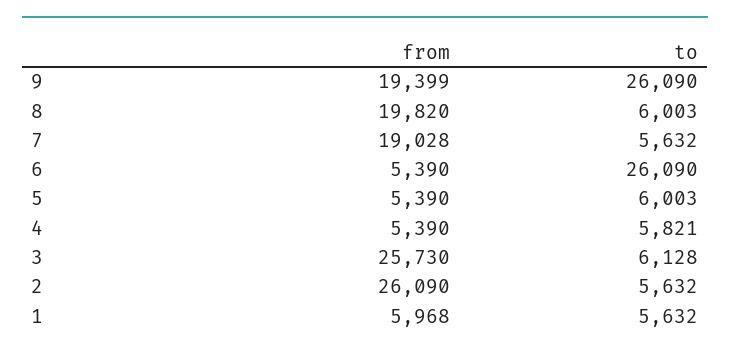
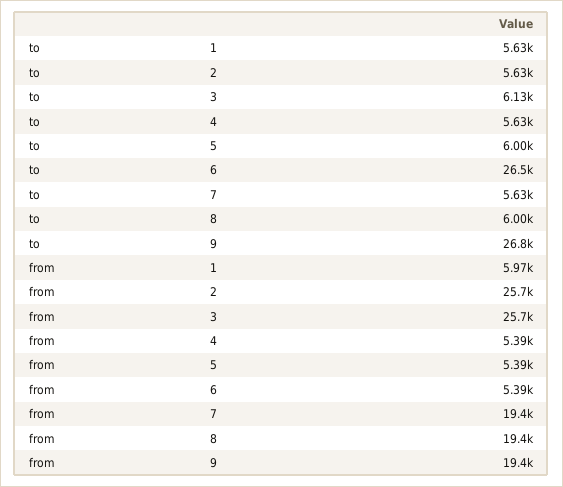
to, 9: 26090 -> 26800
from, 8: 19820 -> 19400
from, 7: 19028 -> 19400
to, 6: 26090 -> 26500
to, 4: 5821 -> 5630
from, 2: 26090 -> 25700

